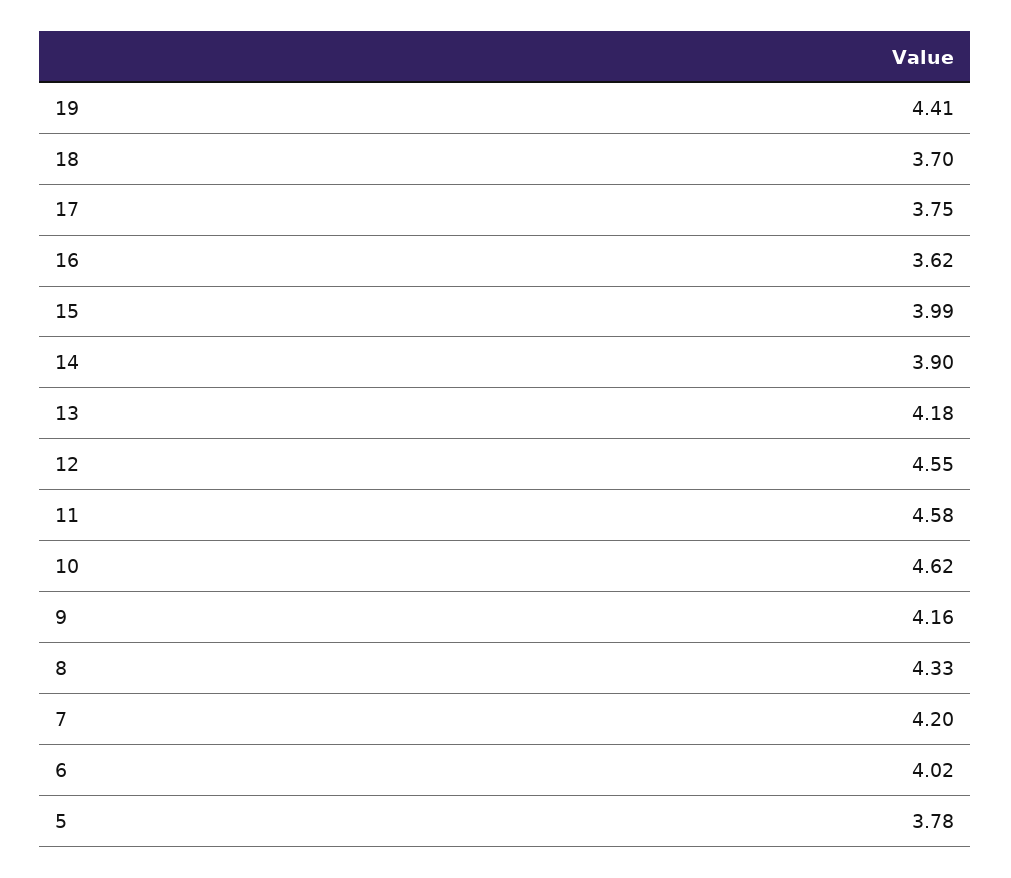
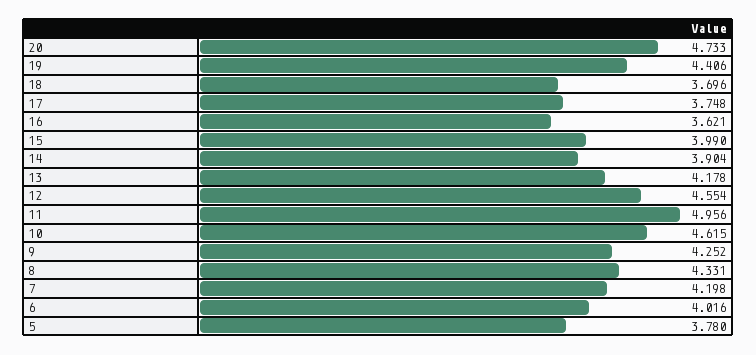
11: 4.58 -> 4.956
9: 4.16 -> 4.252
20: none -> 4.733

